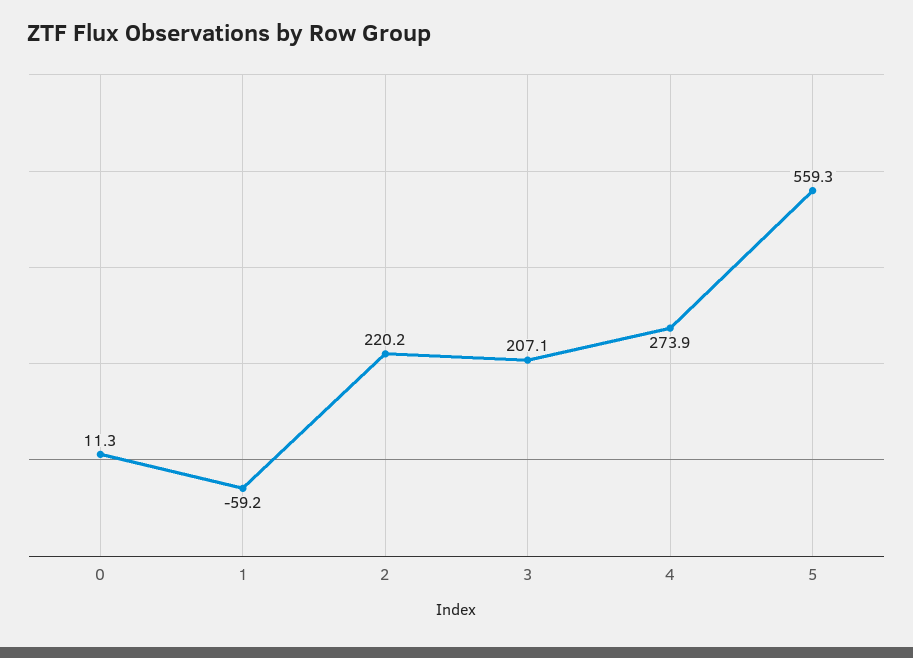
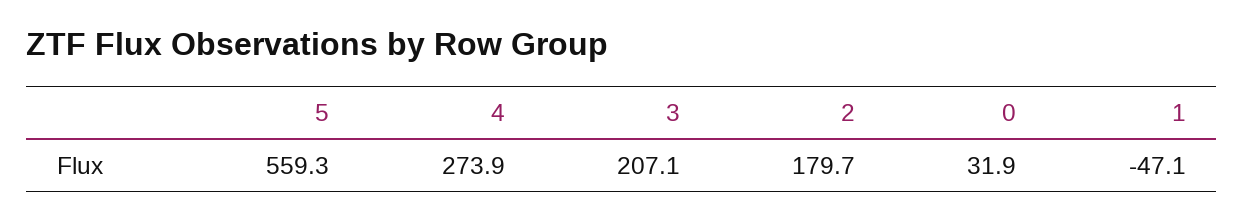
0: 11.3 -> 31.9
1: -59.2 -> -47.1
2: 220.2 -> 179.7

